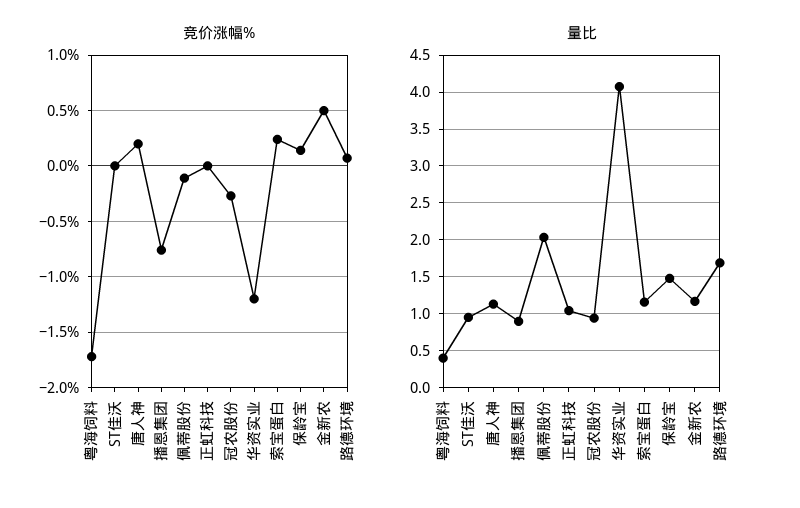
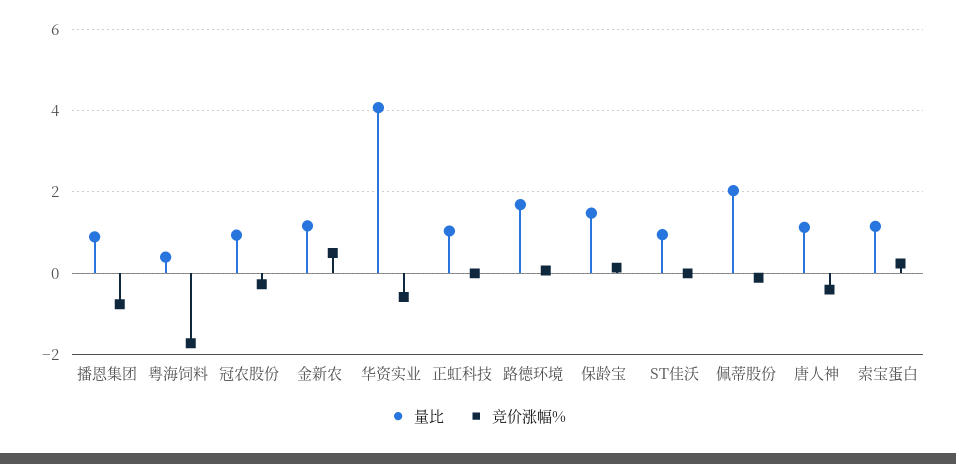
竞价涨幅%, 唐人神: 0.2 -> -0.4
竞价涨幅%, 华资实业: -1.2 -> -0.6

